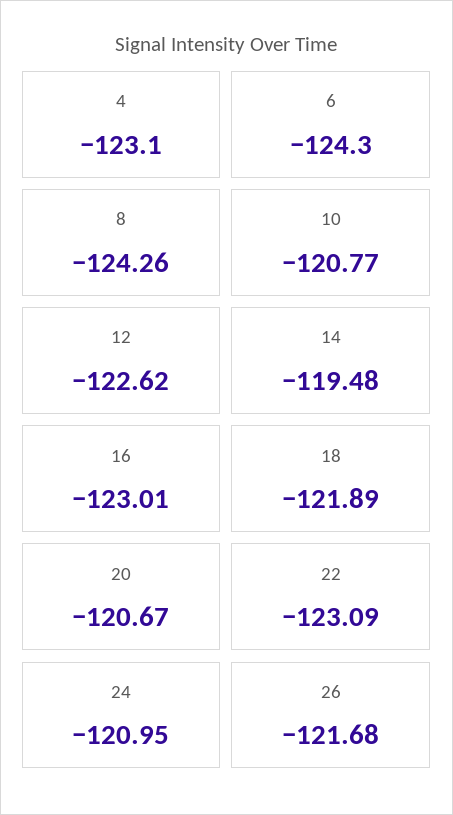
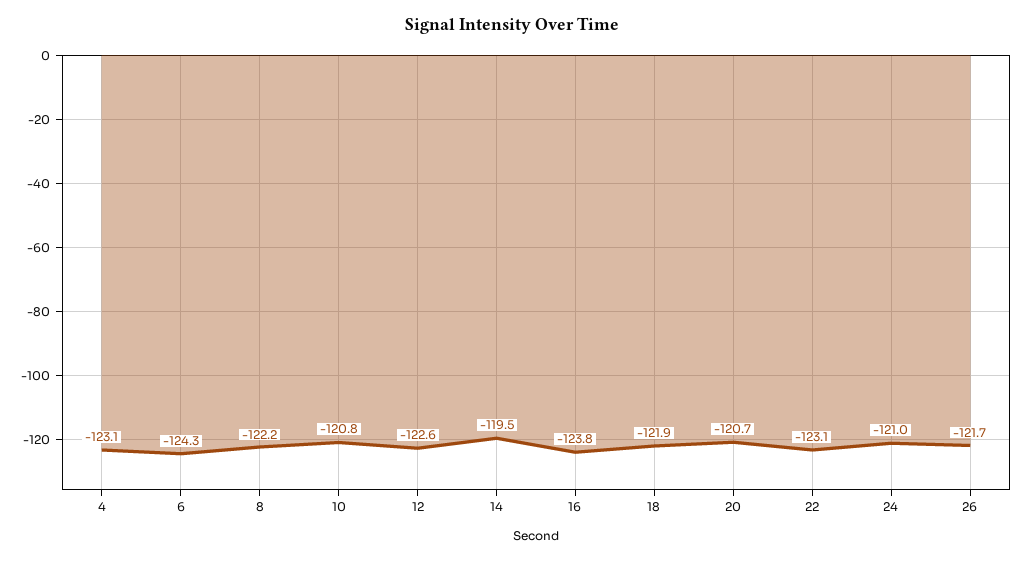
8: -124.26 -> -122.2
16: -123.01 -> -123.8

